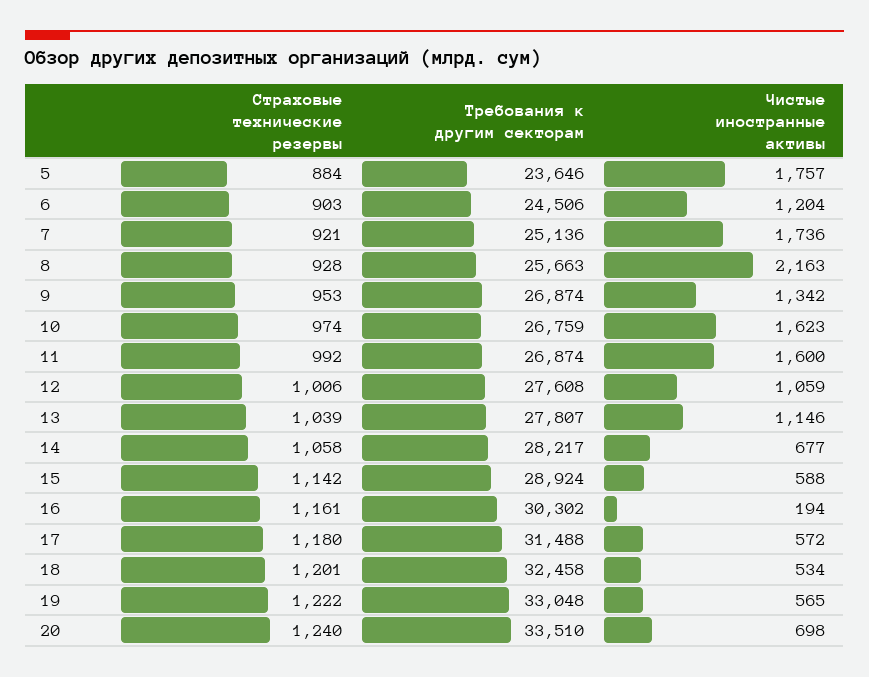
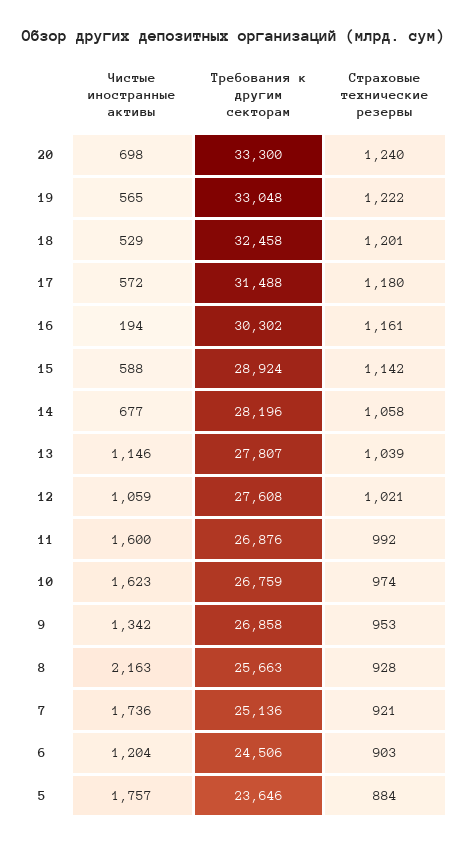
Требования к другим секторам, 9: 26874 -> 26858
Требования к другим секторам, 11: 26874 -> 26876
Страховые технические резервы, 12: 1006 -> 1021
Требования к другим секторам, 14: 28217 -> 28196
Чистые иностранные активы, 18: 534 -> 529
Требования к другим секторам, 20: 33510 -> 33300

